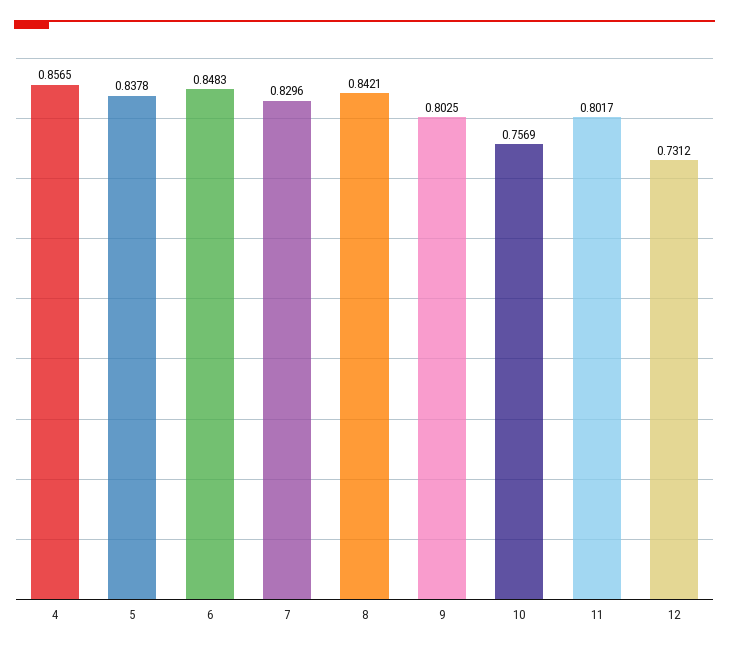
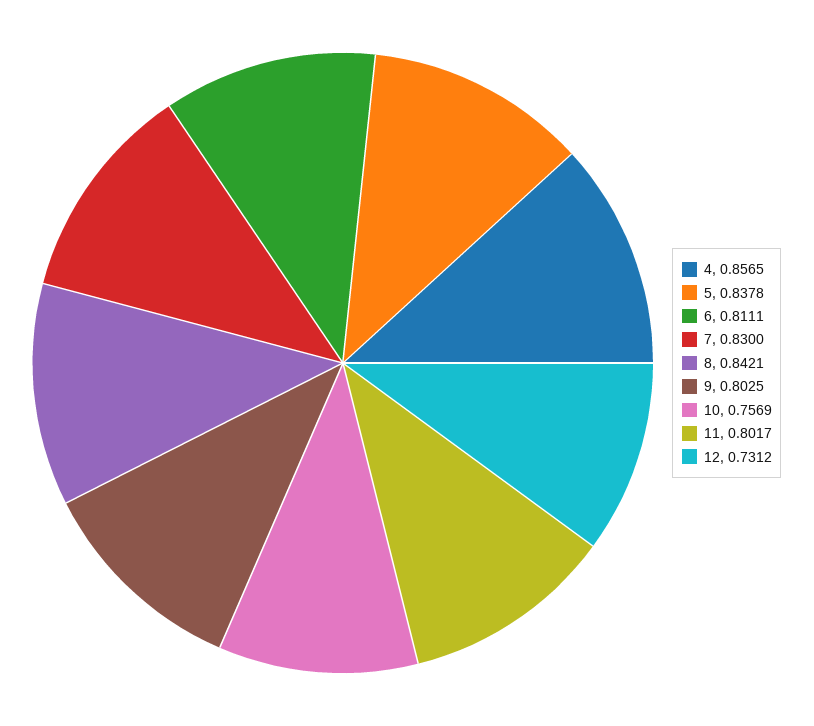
6: 0.8483 -> 0.8111
7: 0.8296 -> 0.83

